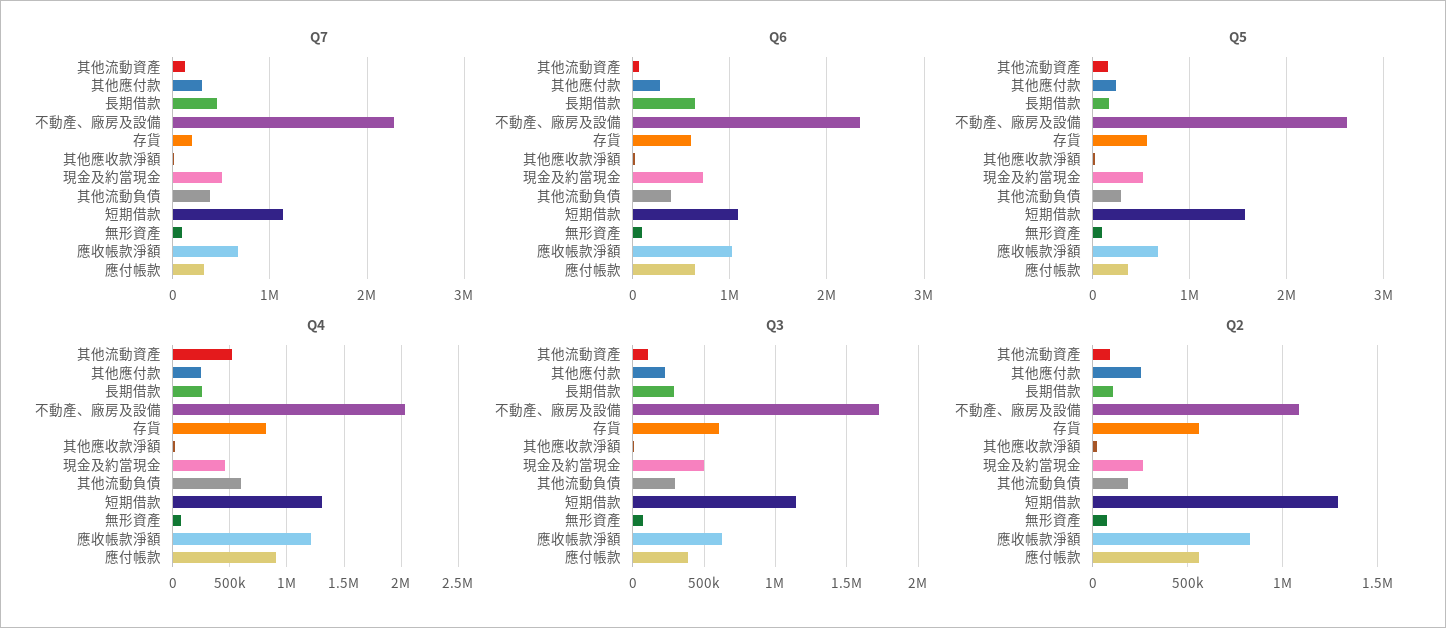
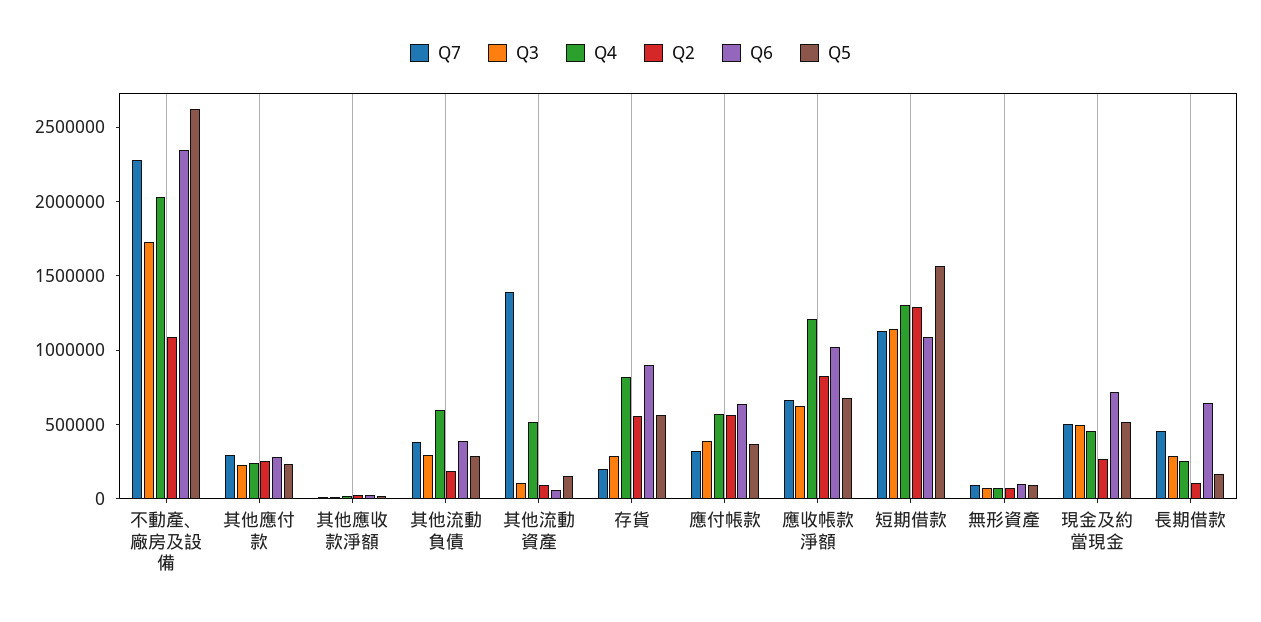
Q7, 其他流動資產: 100000 -> 1400000
Q6, 存貨: 600000 -> 900000
Q4, 應付帳款: 900000 -> 600000
Q3, 存貨: 600000 -> 300000

